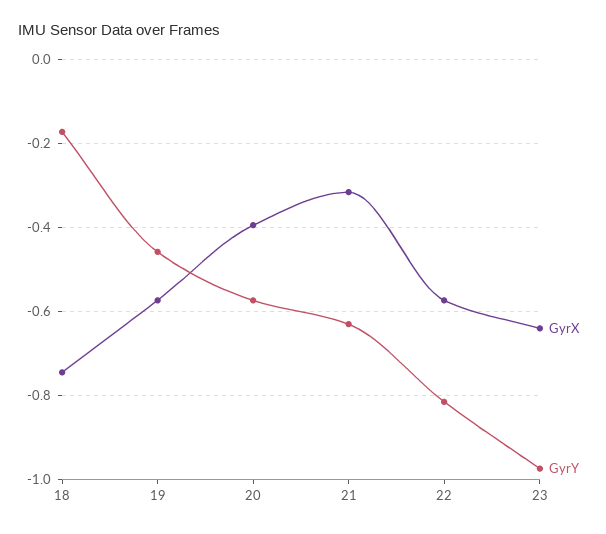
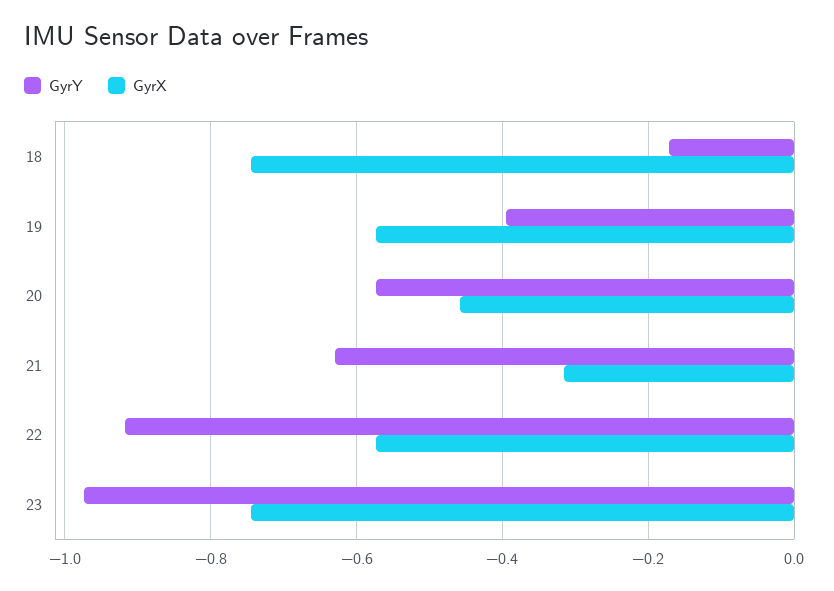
GyrY, 19: -0.46 -> -0.4
GyrX, 20: -0.4 -> -0.46
GyrY, 22: -0.82 -> -0.92
GyrX, 23: -0.64 -> -0.74

